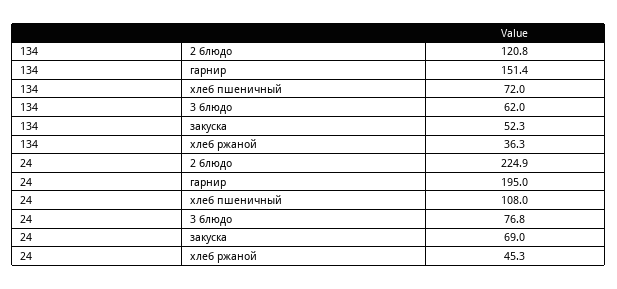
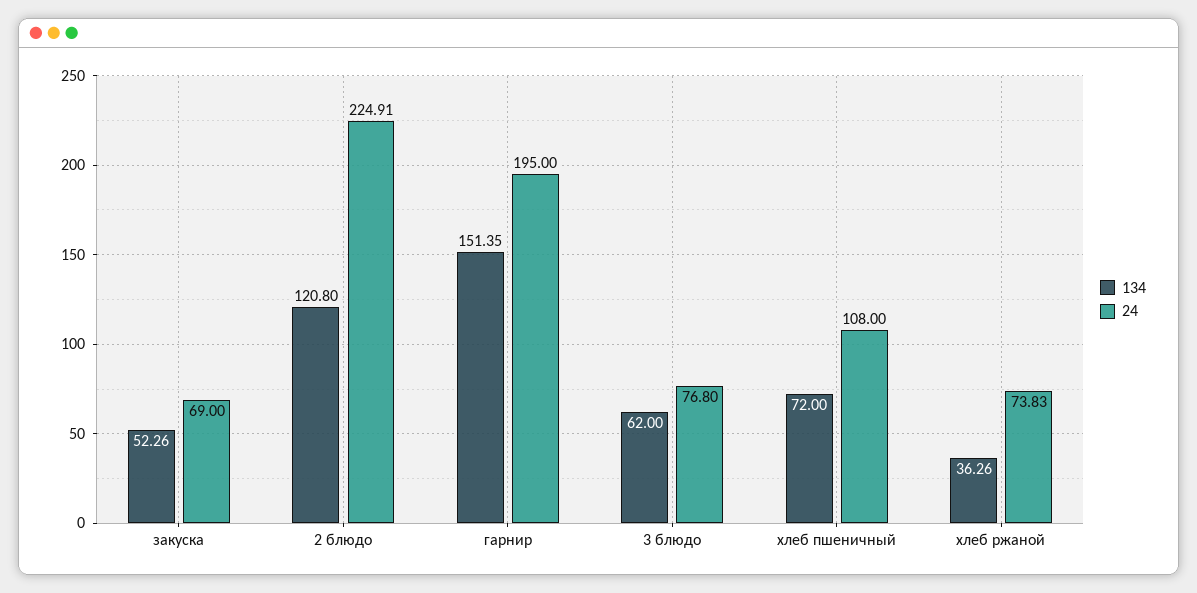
24, хлеб ржаной: 45.3 -> 73.83

